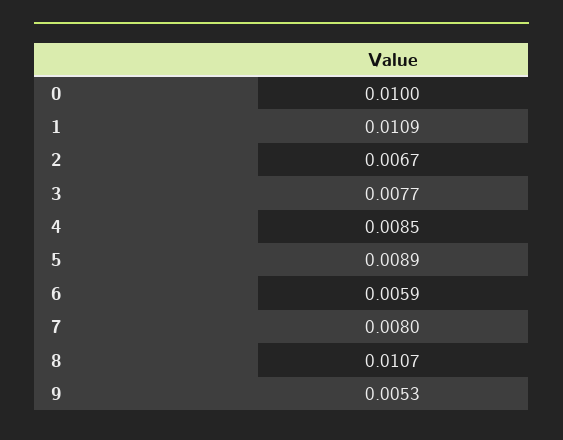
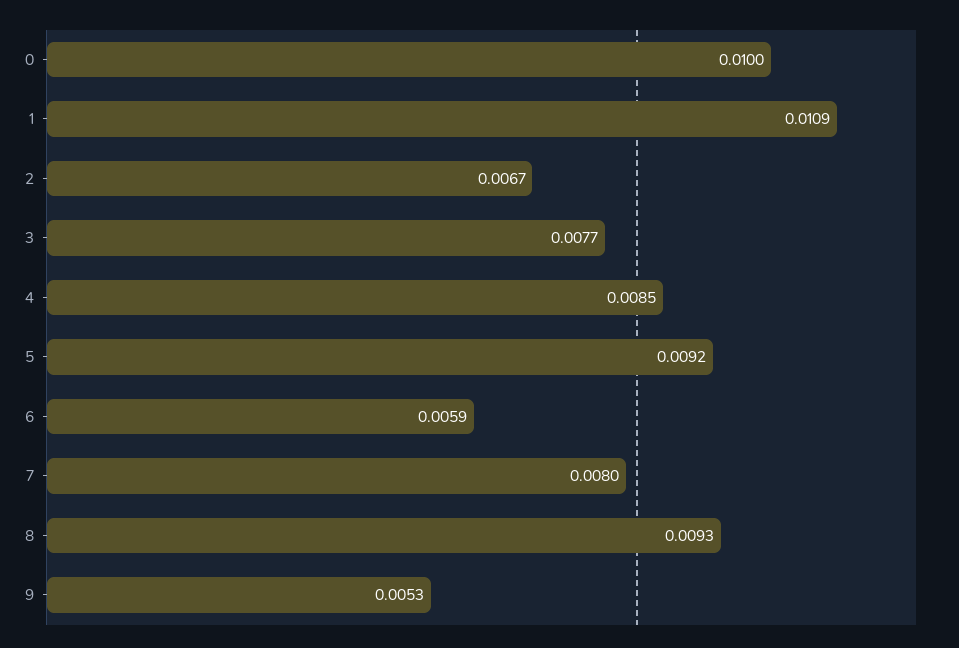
5: 0.0089 -> 0.0092
8: 0.0107 -> 0.0093

